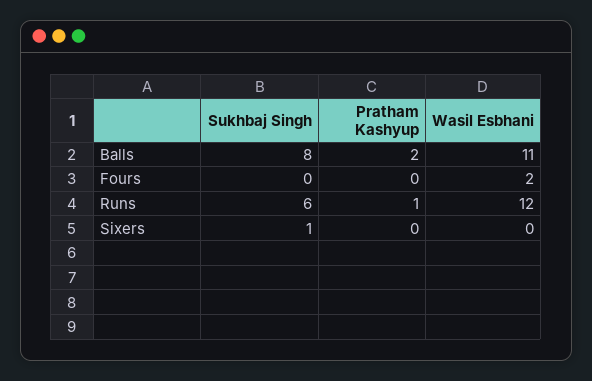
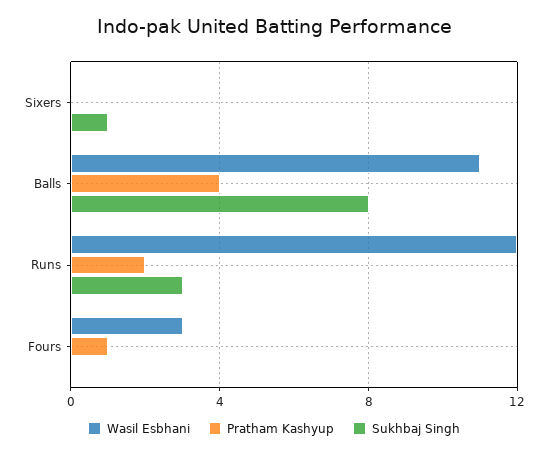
Pratham Kashyup, Balls: 2 -> 4
Pratham Kashyup, Fours: 0 -> 1
Wasil Esbhani, Fours: 2 -> 3
Sukhbaj Singh, Runs: 6 -> 3
Pratham Kashyup, Runs: 1 -> 2

